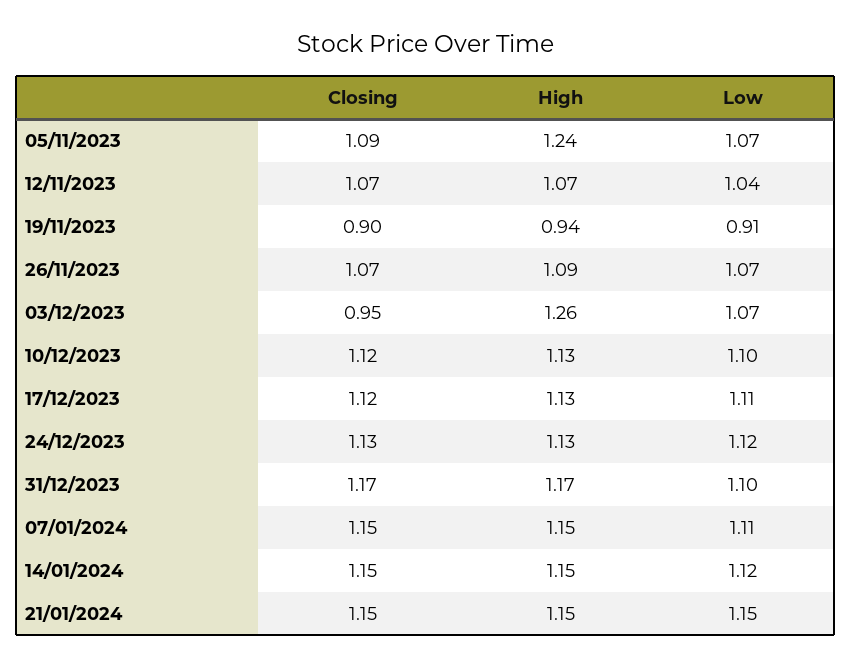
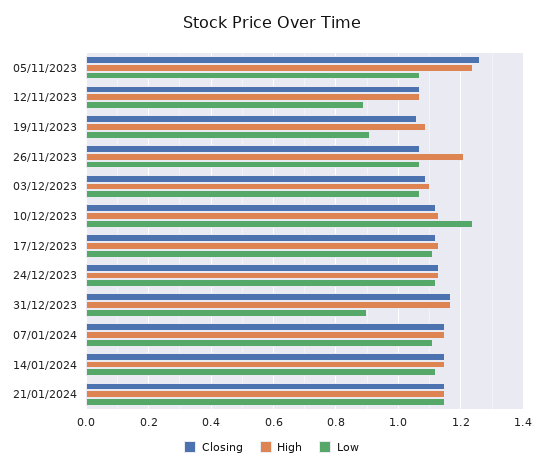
Closing, 05/11/2023: 1.09 -> 1.25
Low, 12/11/2023: 1.04 -> 0.9
Closing, 19/11/2023: 0.9 -> 1.05
High, 19/11/2023: 0.94 -> 1.1
High, 26/11/2023: 1.09 -> 1.2
Closing, 03/12/2023: 0.95 -> 1.1
High, 03/12/2023: 1.26 -> 1.1
Low, 10/12/2023: 1.1 -> 1.25
Low, 31/12/2023: 1.1 -> 0.9

